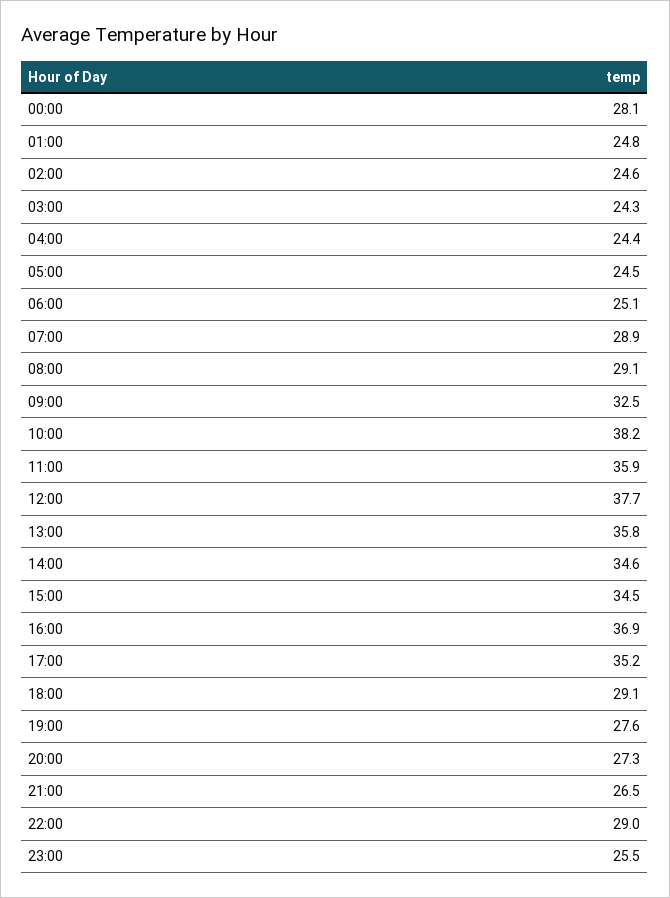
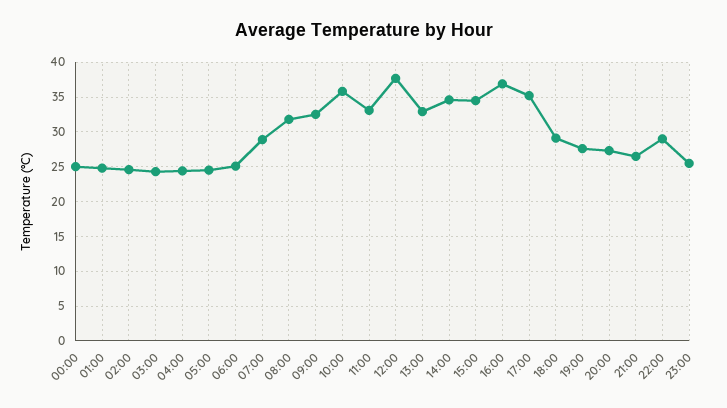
00:00: 28.1 -> 25
08:00: 29.1 -> 32
10:00: 38.2 -> 36
11:00: 35.9 -> 33
13:00: 35.8 -> 33

